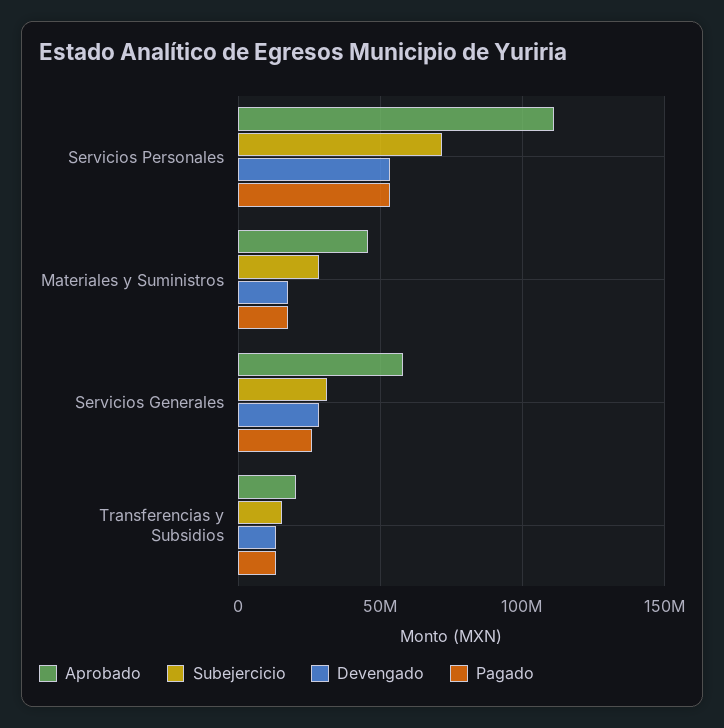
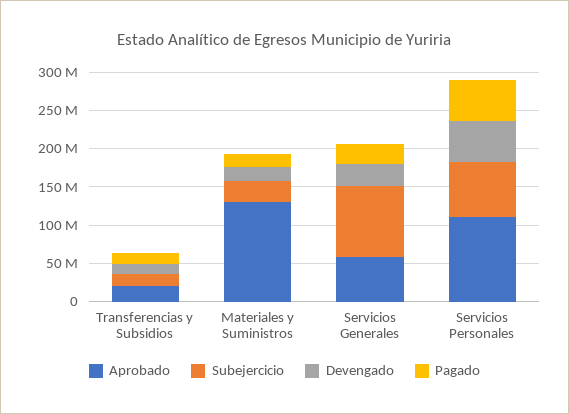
Aprobado, Materiales y Suministros: 45000000 -> 125000000
Subejercicio, Servicios Generales: 30000000 -> 100000000

